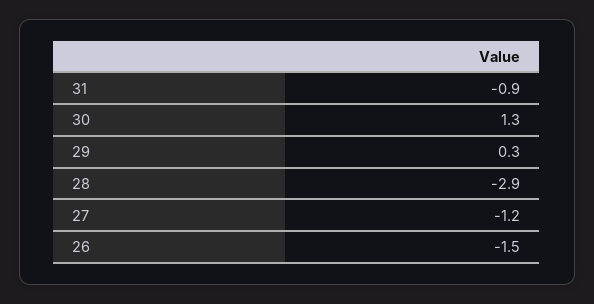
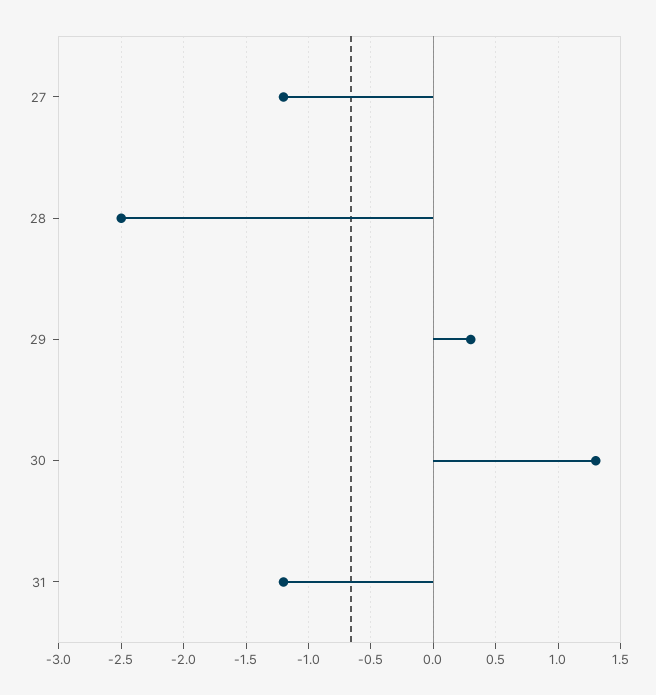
31: -0.9 -> -1.2
28: -2.9 -> -2.5
26: -1.5 -> none

